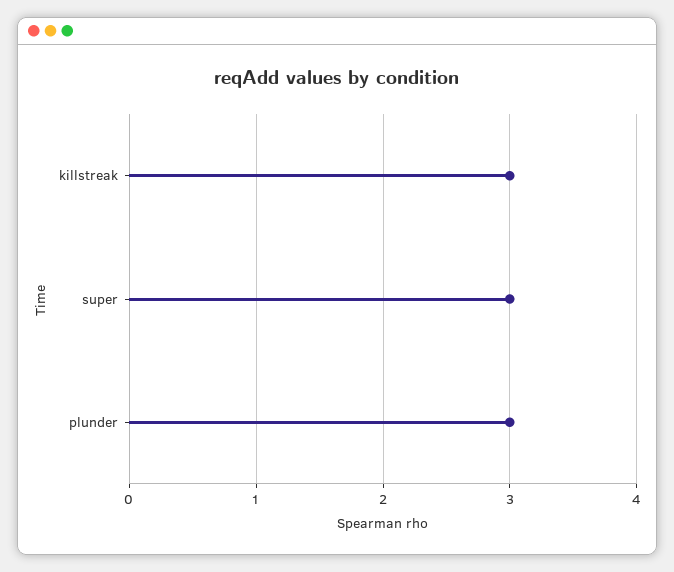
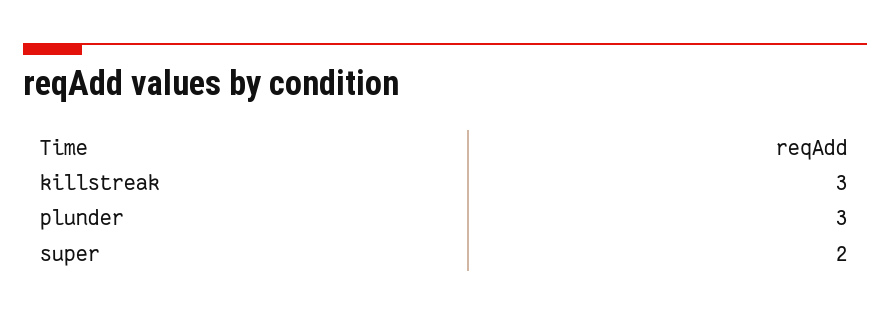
super: 3 -> 2

